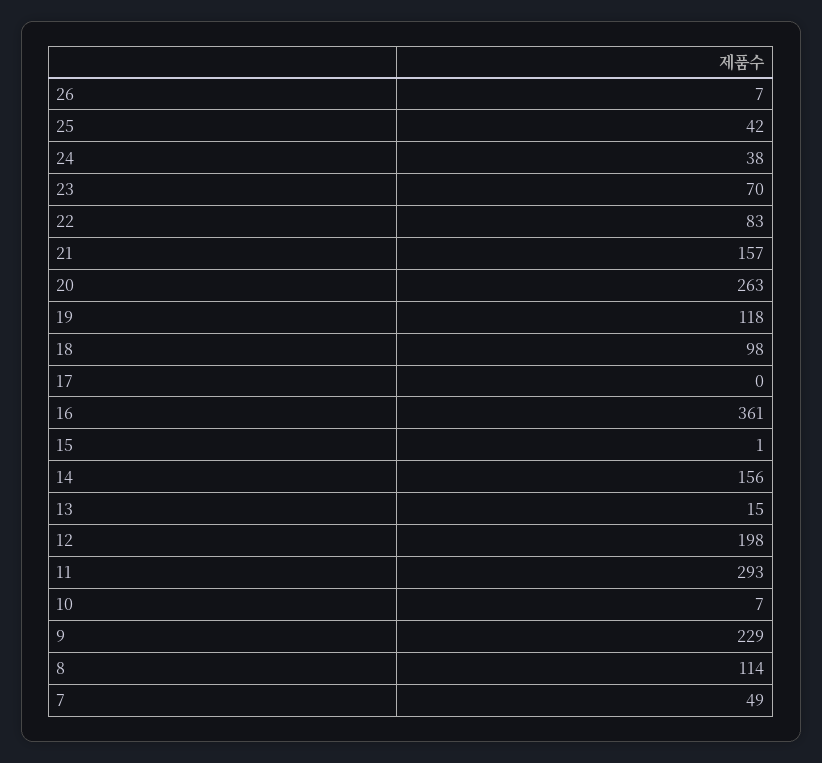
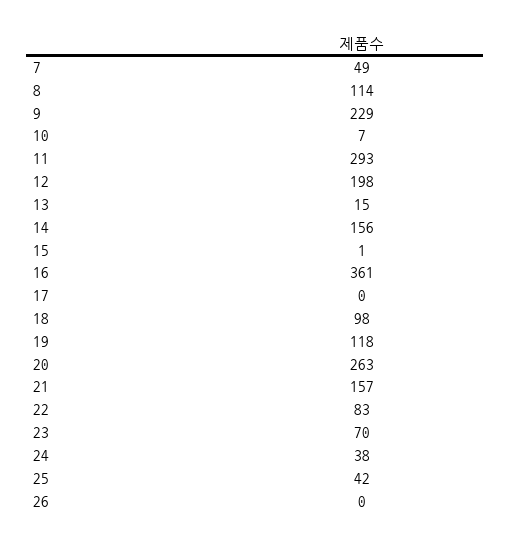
26: 7 -> 0

